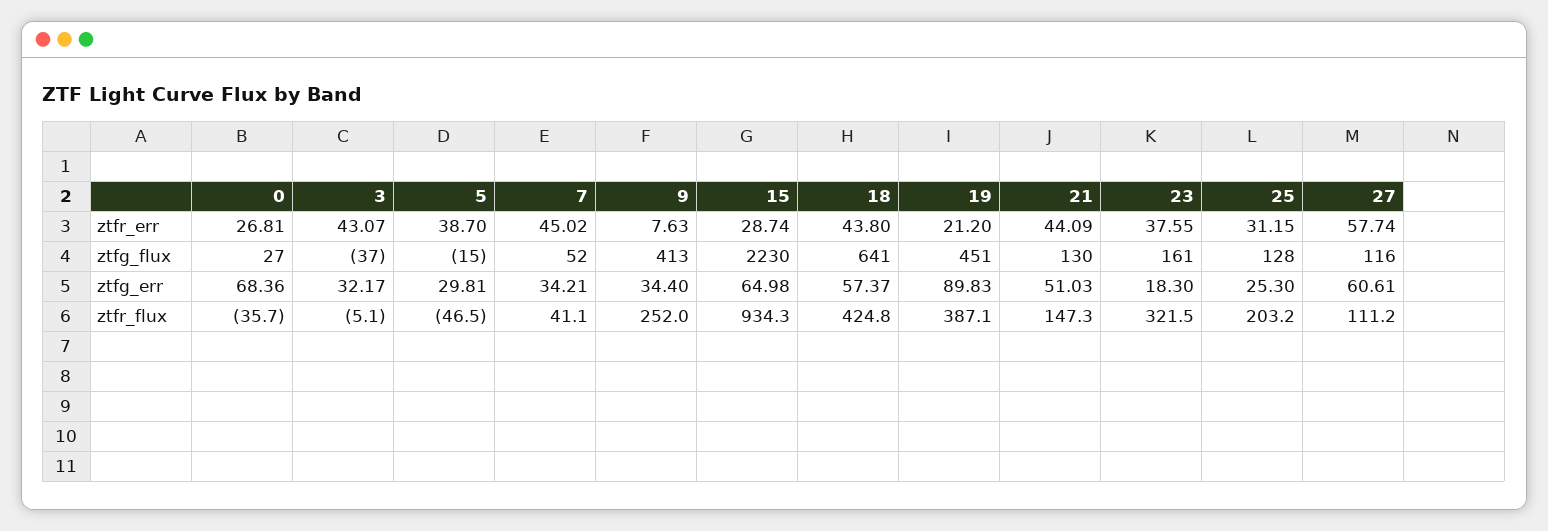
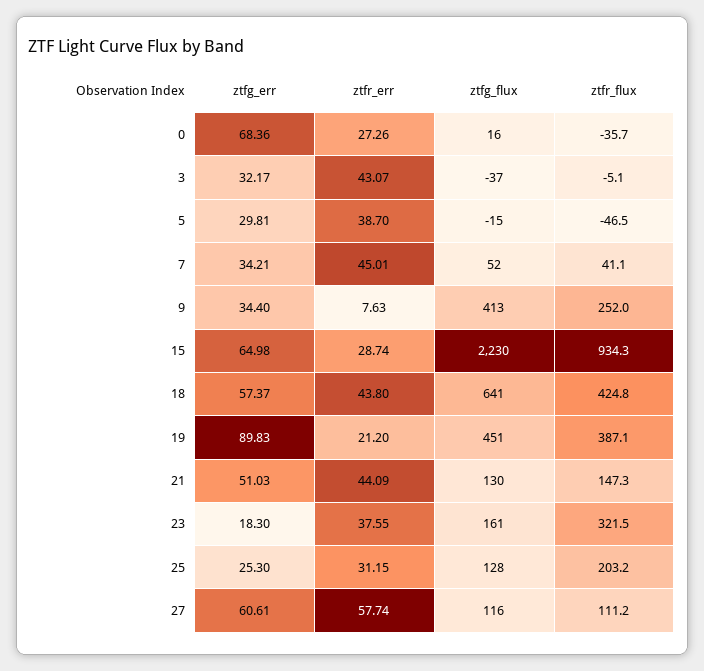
0, ztfr_err: 26.81 -> 27.26
7, ztfr_err: 45.02 -> 45.01
0, ztfg_flux: 27 -> 16

